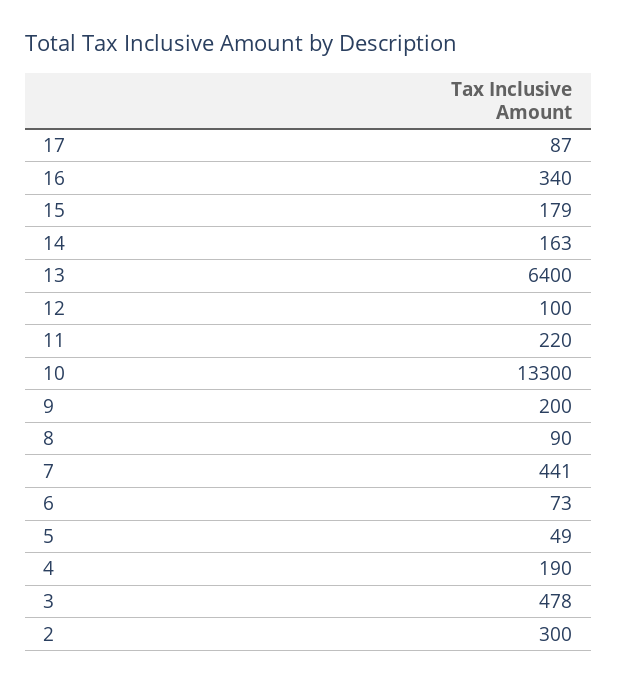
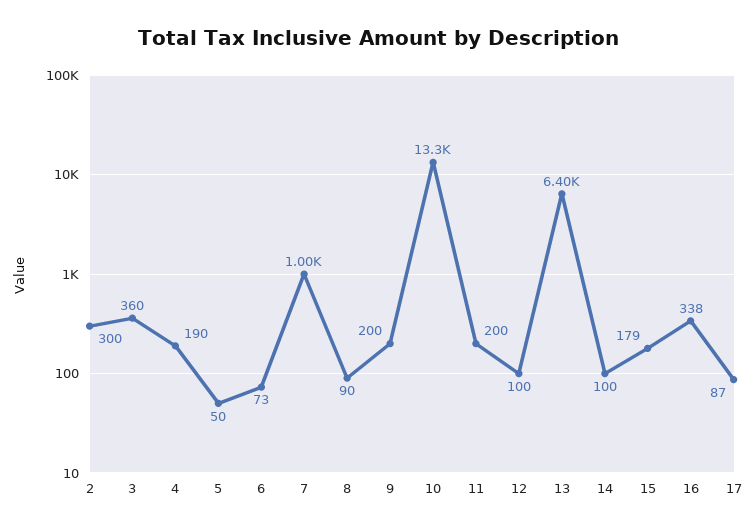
16: 340 -> 338
14: 163 -> 100
11: 220 -> 200
7: 441 -> 1000
5: 49 -> 50
3: 478 -> 360

